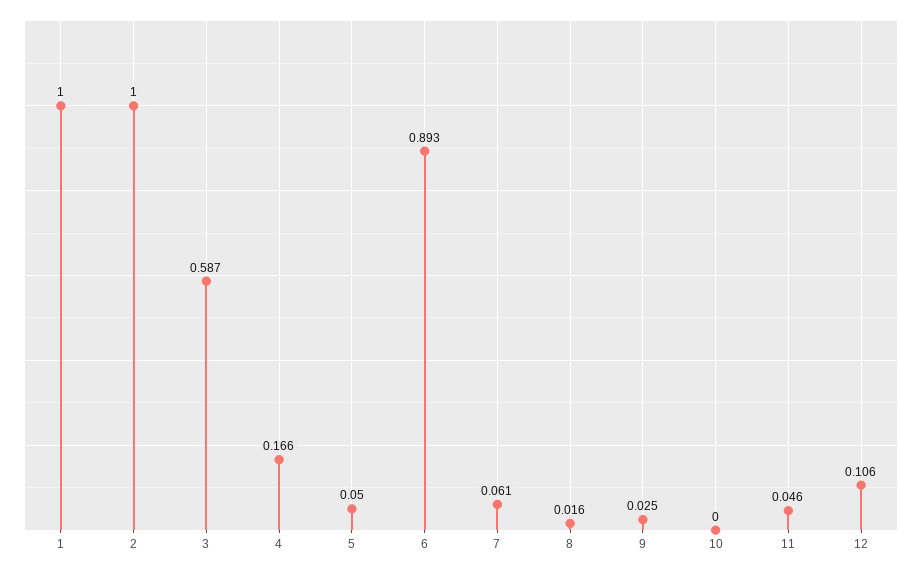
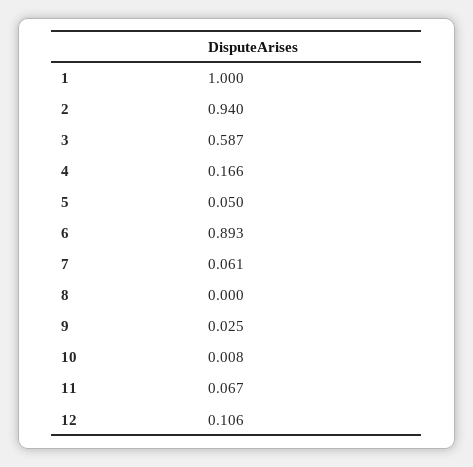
2: 1 -> 0.94
8: 0.016 -> 0
10: 0 -> 0.008
11: 0.046 -> 0.067

